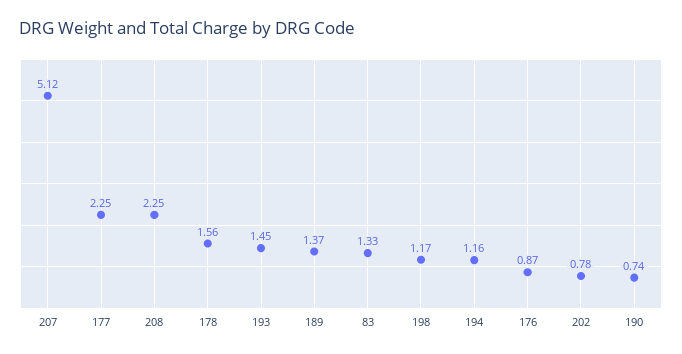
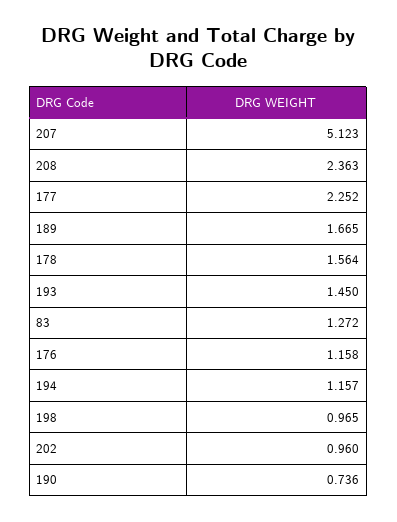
208: 2.25 -> 2.363
189: 1.37 -> 1.665
83: 1.33 -> 1.272
198: 1.17 -> 0.965
176: 0.87 -> 1.158
202: 0.78 -> 0.96

